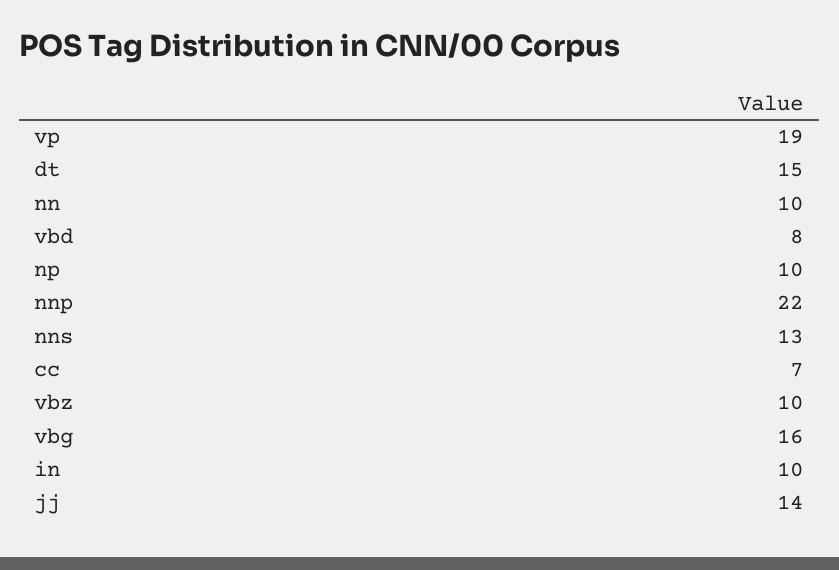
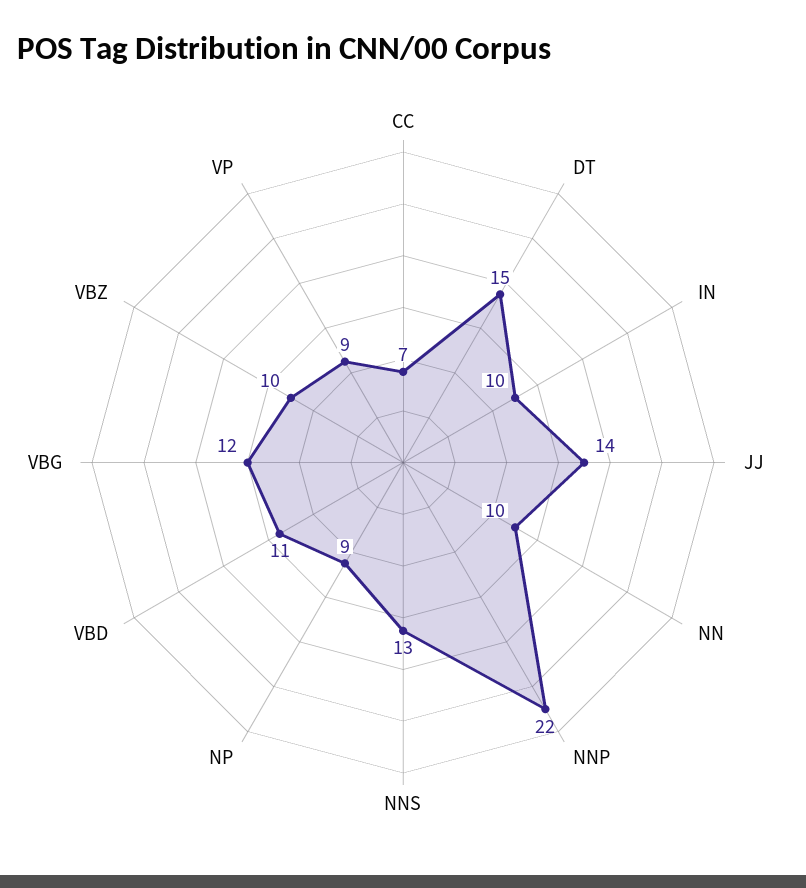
vp: 19 -> 9
vbd: 8 -> 11
np: 10 -> 9
vbg: 16 -> 12

